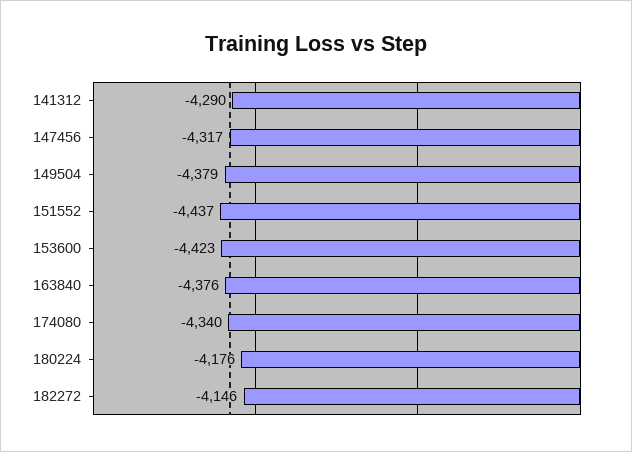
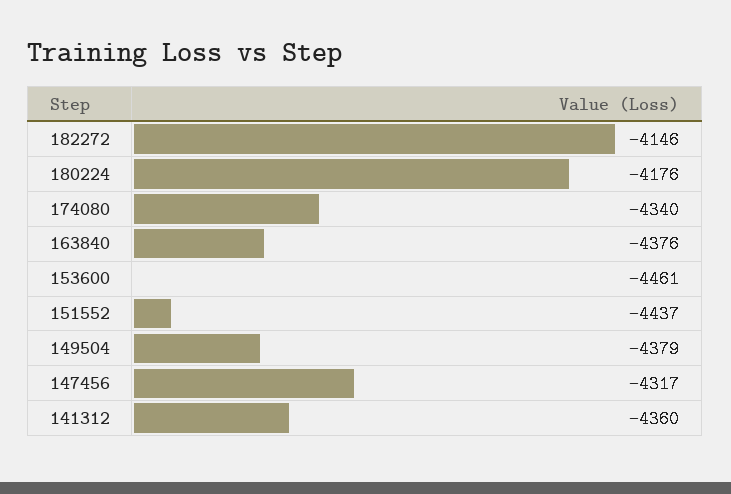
141312: -4290 -> -4360
153600: -4423 -> -4461

